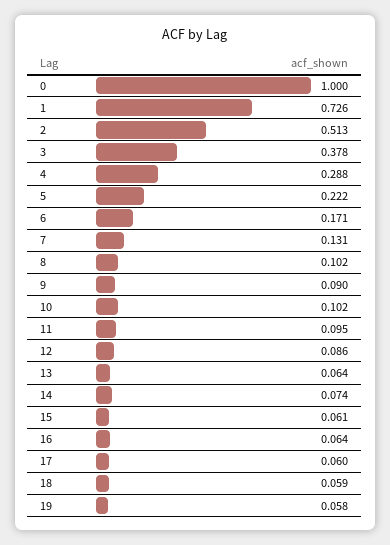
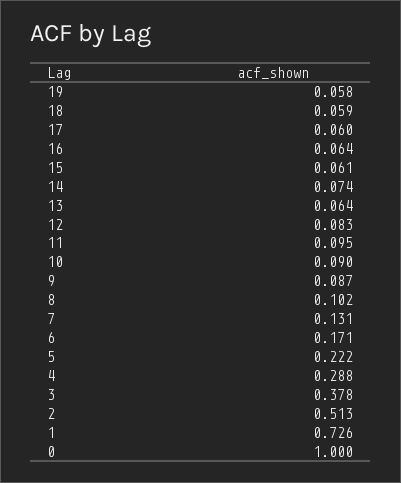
9: 0.09 -> 0.087
10: 0.102 -> 0.09
12: 0.086 -> 0.083

